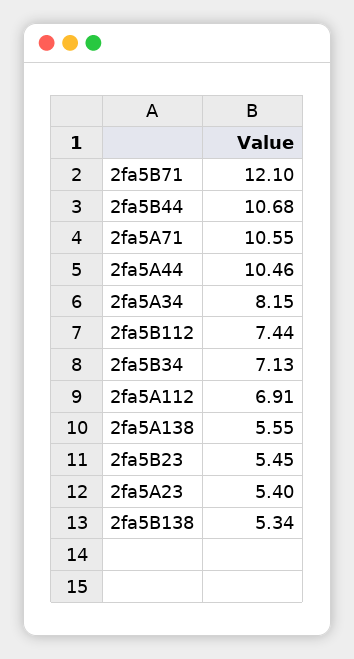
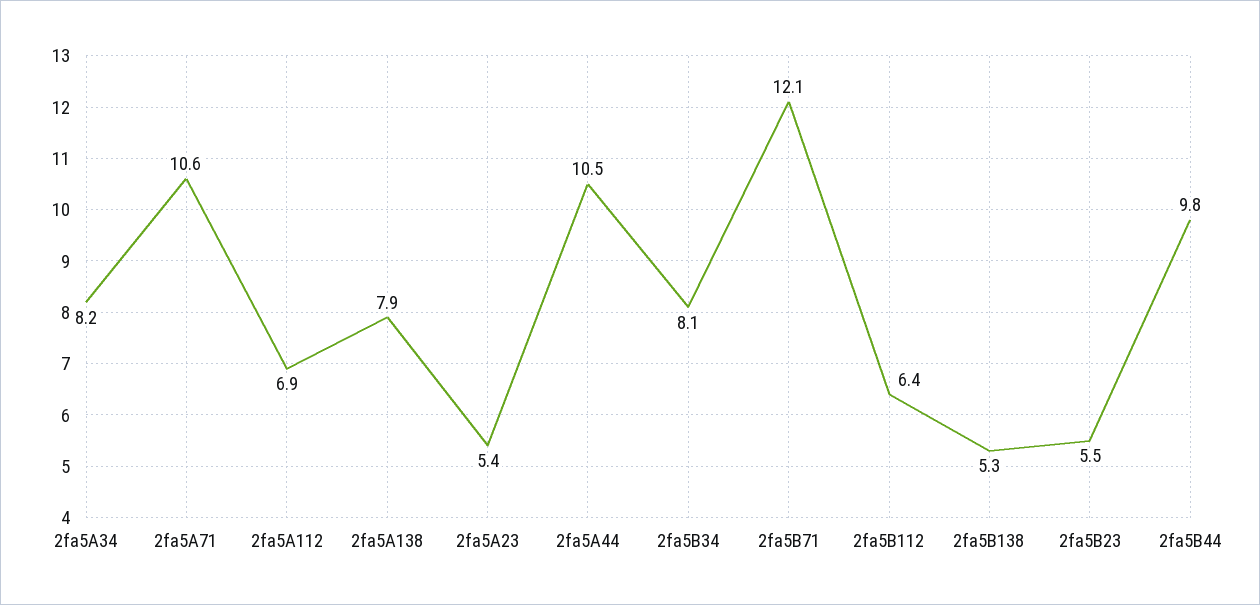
2fa5B44: 10.68 -> 9.8
2fa5B112: 7.44 -> 6.4
2fa5B34: 7.13 -> 8.1
2fa5A138: 5.55 -> 7.9

